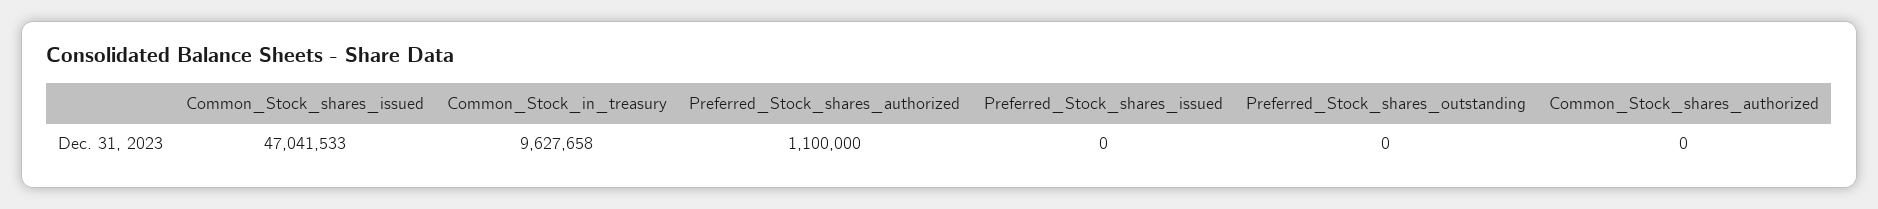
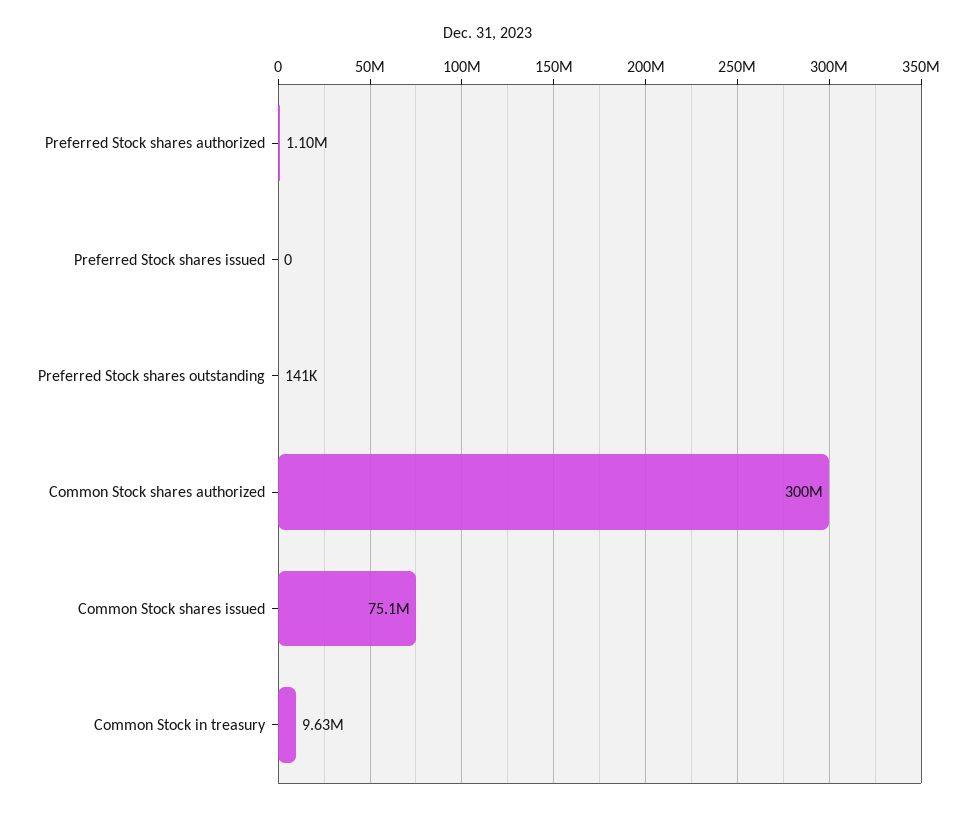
Common_Stock_shares_issued: 47041533 -> 75100000
Preferred_Stock_shares_outstanding: 0 -> 141000
Common_Stock_shares_authorized: 0 -> 300000000

